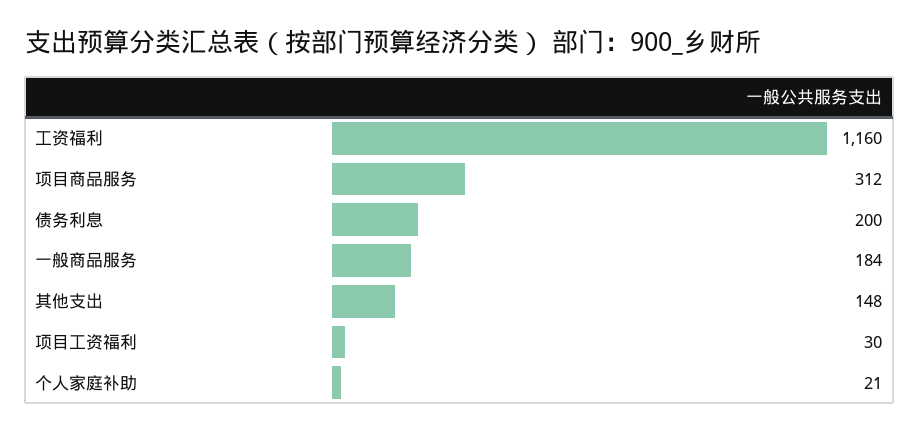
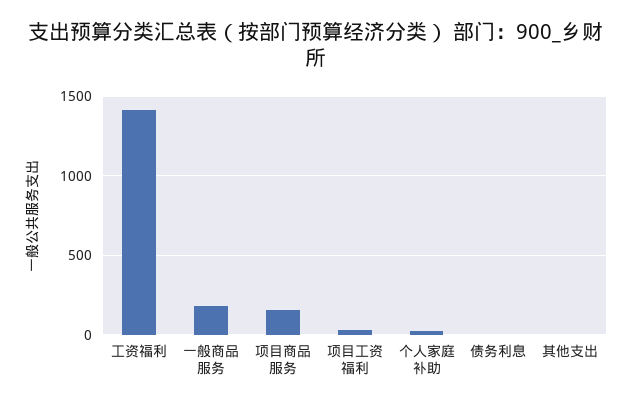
工资福利: 1160 -> 1400
项目商品服务: 312 -> 150
债务利息: 200 -> 0
其他支出: 148 -> 0

